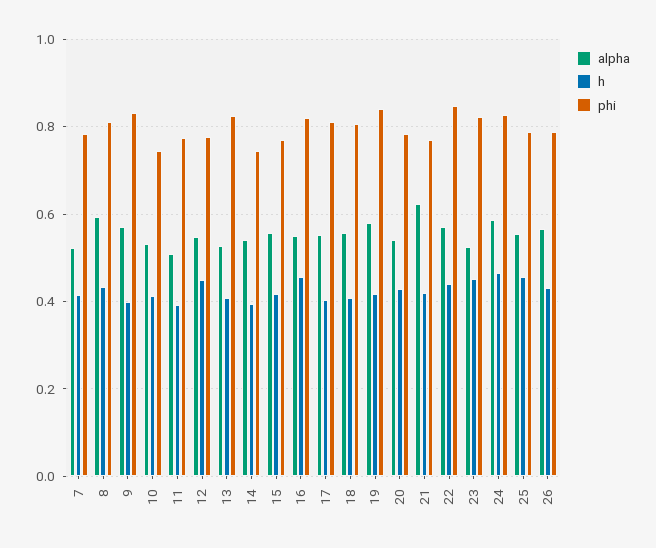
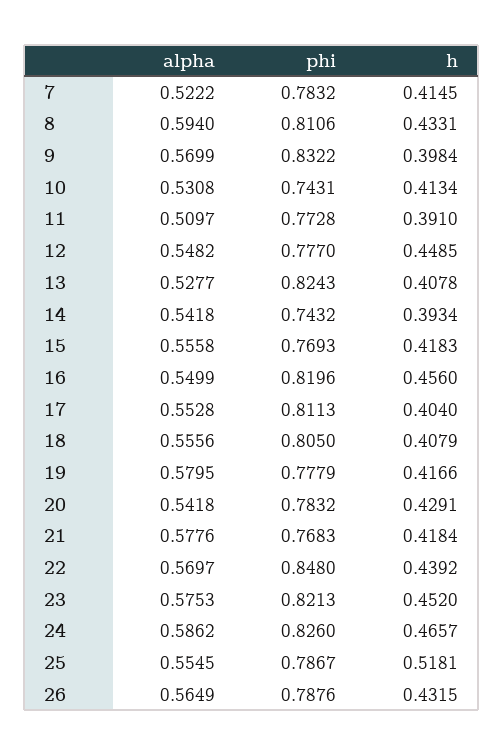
phi, 19: 0.84 -> 0.7779
alpha, 21: 0.62 -> 0.5776
alpha, 23: 0.52 -> 0.5753
h, 25: 0.46 -> 0.5181

